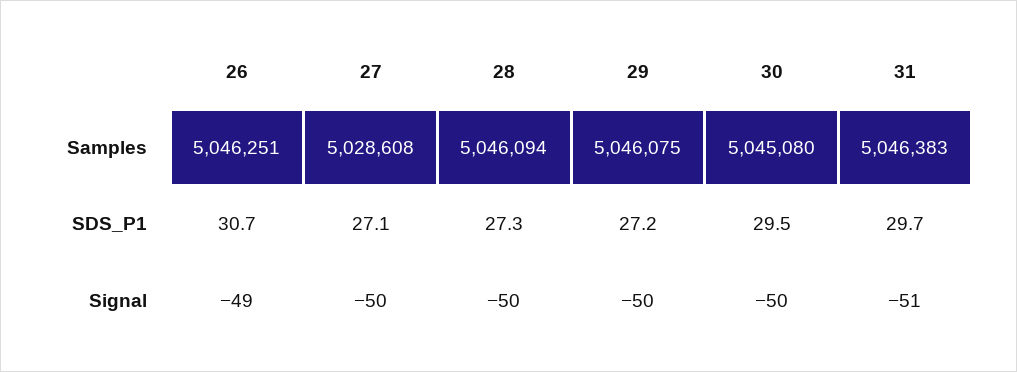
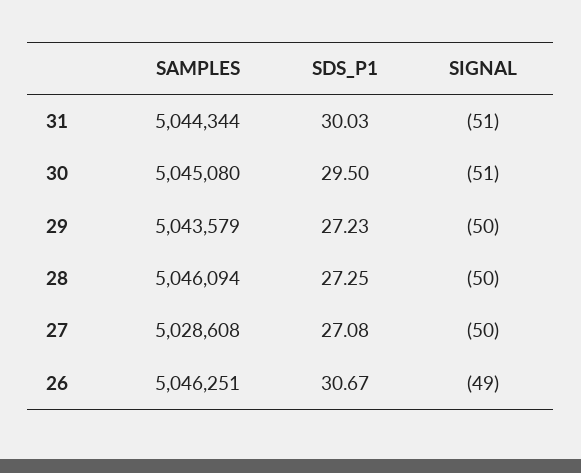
29, Samples: 5046075 -> 5043579
31, Samples: 5046383 -> 5044344
31, SDS_P1: 29.7 -> 30.03
30, Signal: -50 -> -51

